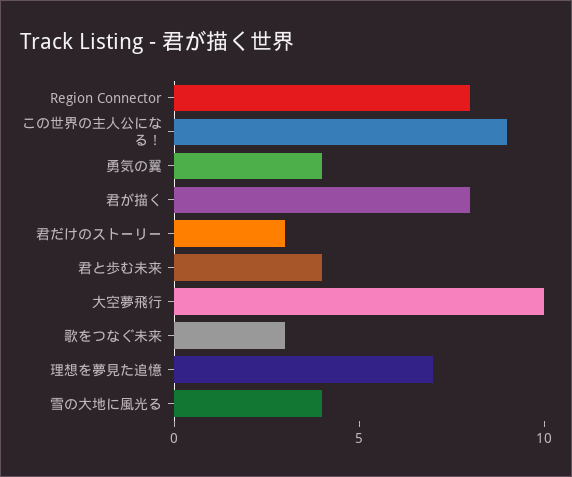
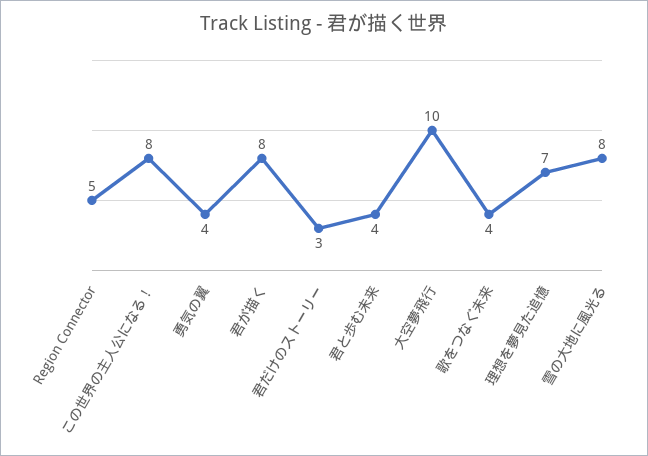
Region Connector: 8 -> 5
この世界の主人公になる！: 9 -> 8
歌をつなぐ未来: 3 -> 4
雪の大地に風光る: 4 -> 8

